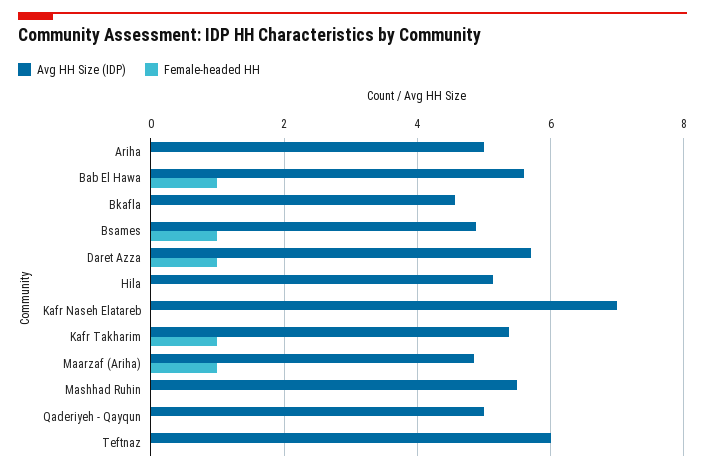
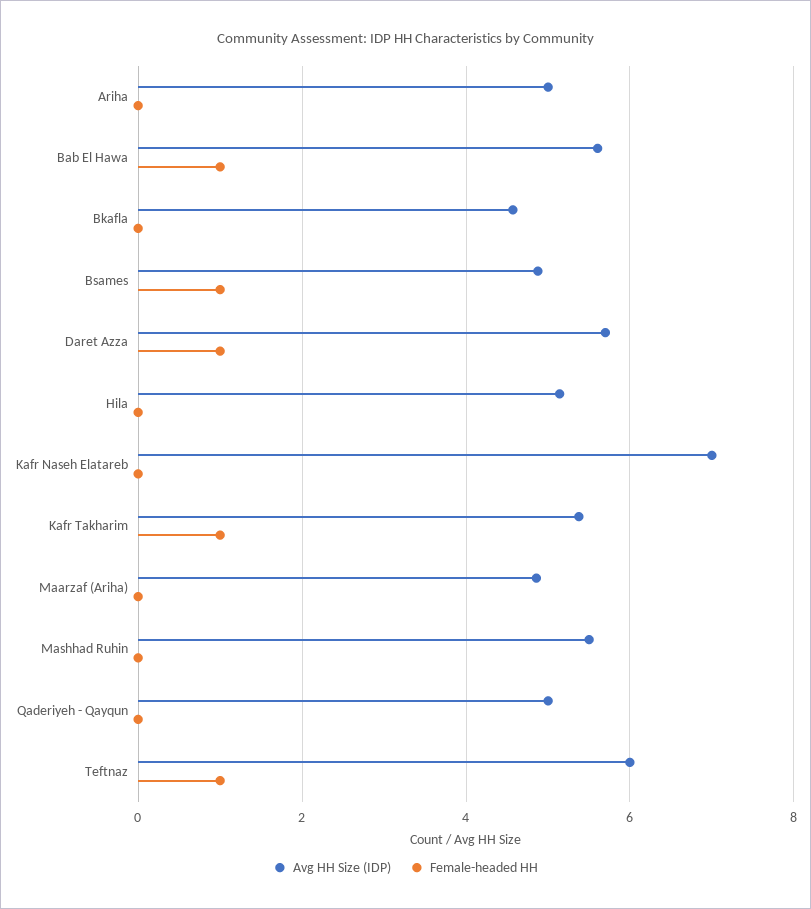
Female-headed HH, Maarzaf (Ariha): 1 -> 0
Female-headed HH, Teftnaz: 0 -> 1

